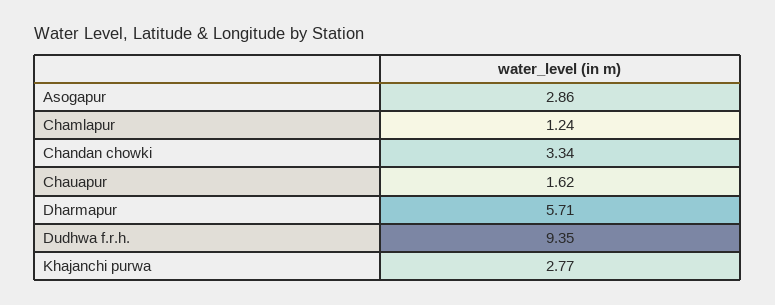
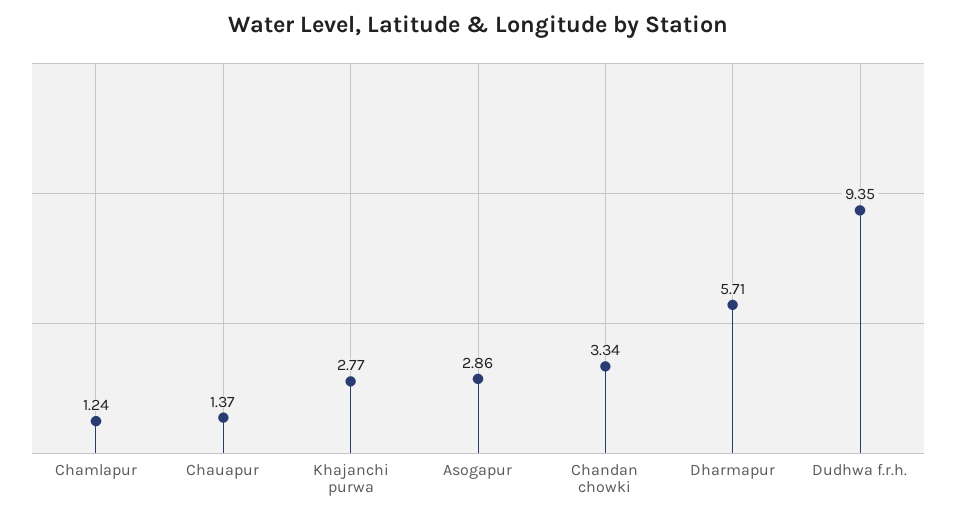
Chauapur: 1.62 -> 1.37

